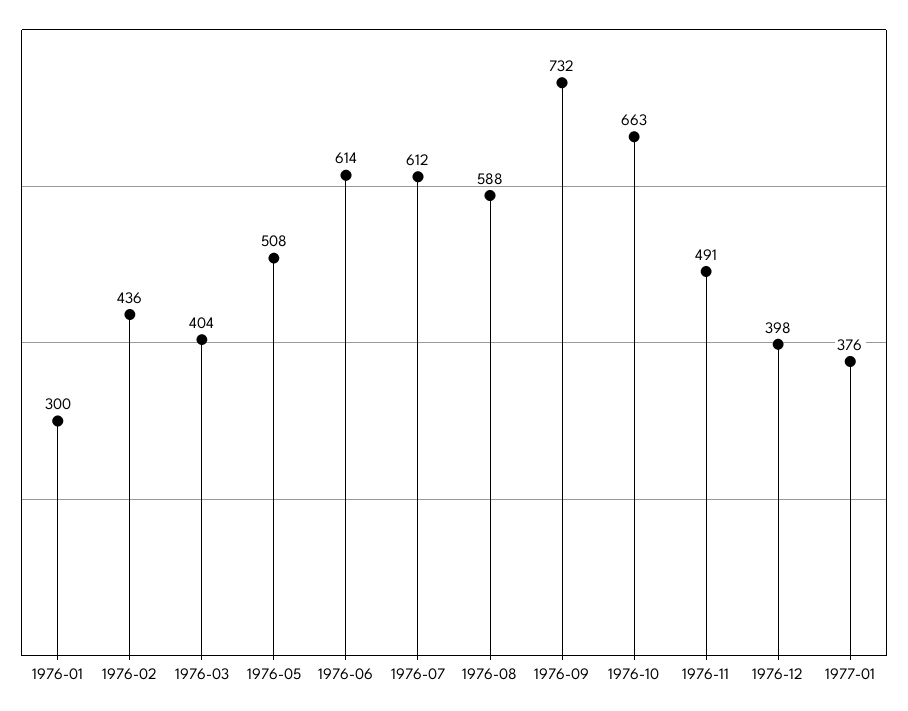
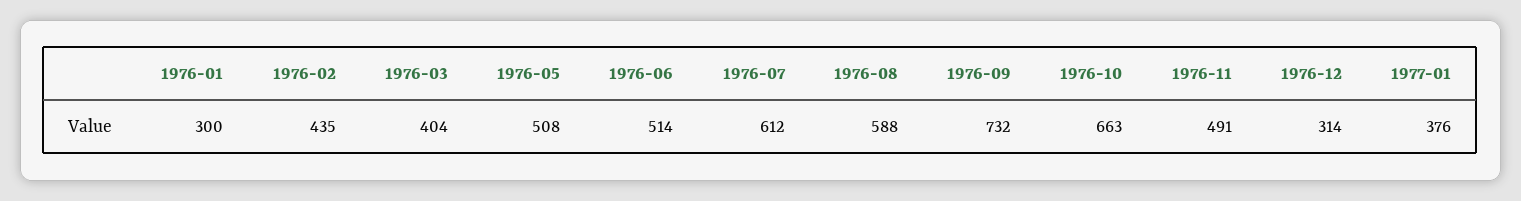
1976-02: 436 -> 435
1976-06: 614 -> 514
1976-12: 398 -> 314

